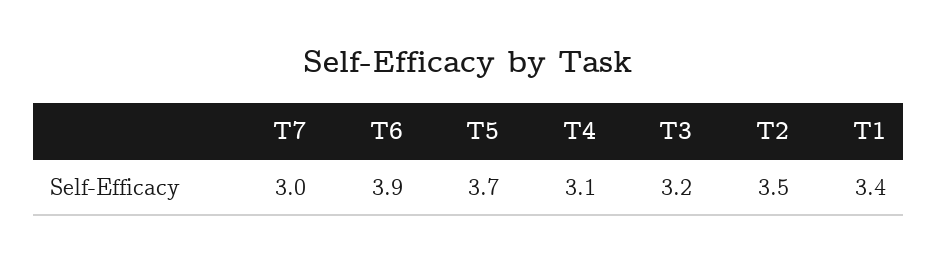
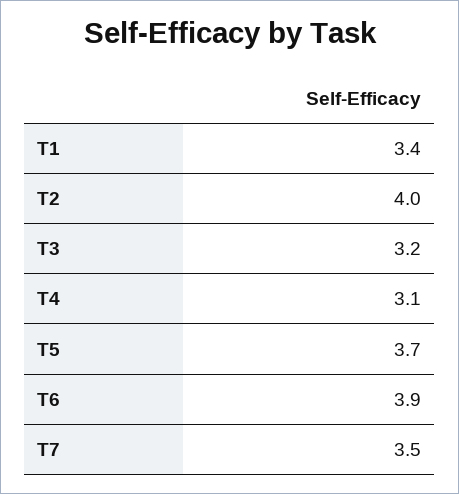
T7: 3 -> 3.5
T2: 3.5 -> 4

